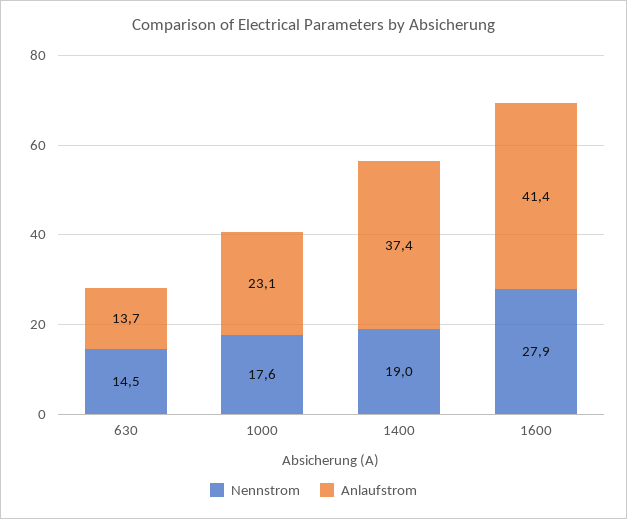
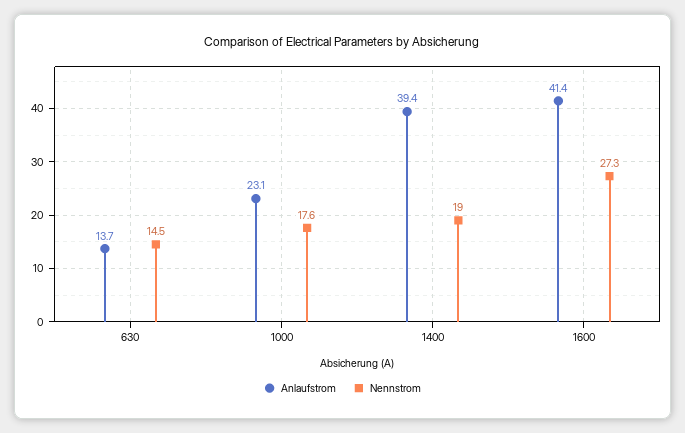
Anlaufstrom, 1400: 37.4 -> 39.4
Nennstrom, 1600: 27.9 -> 27.3

